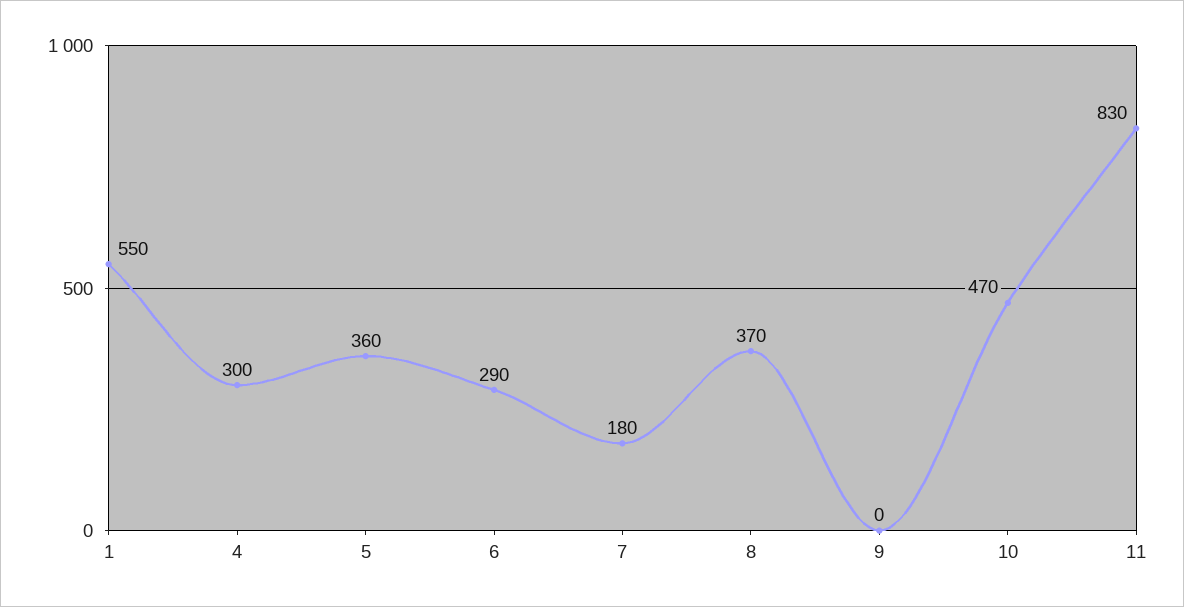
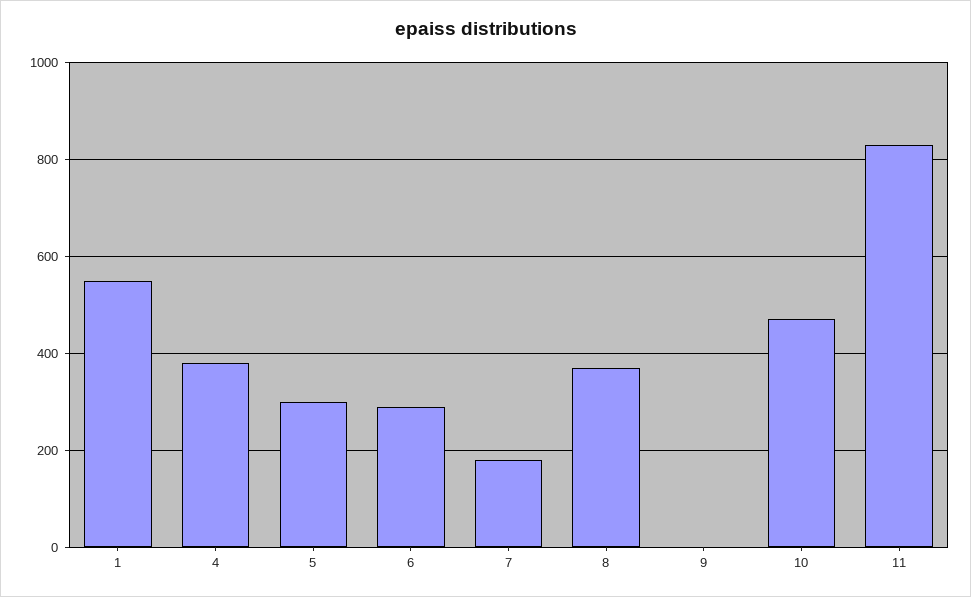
4: 300 -> 380
5: 360 -> 300

